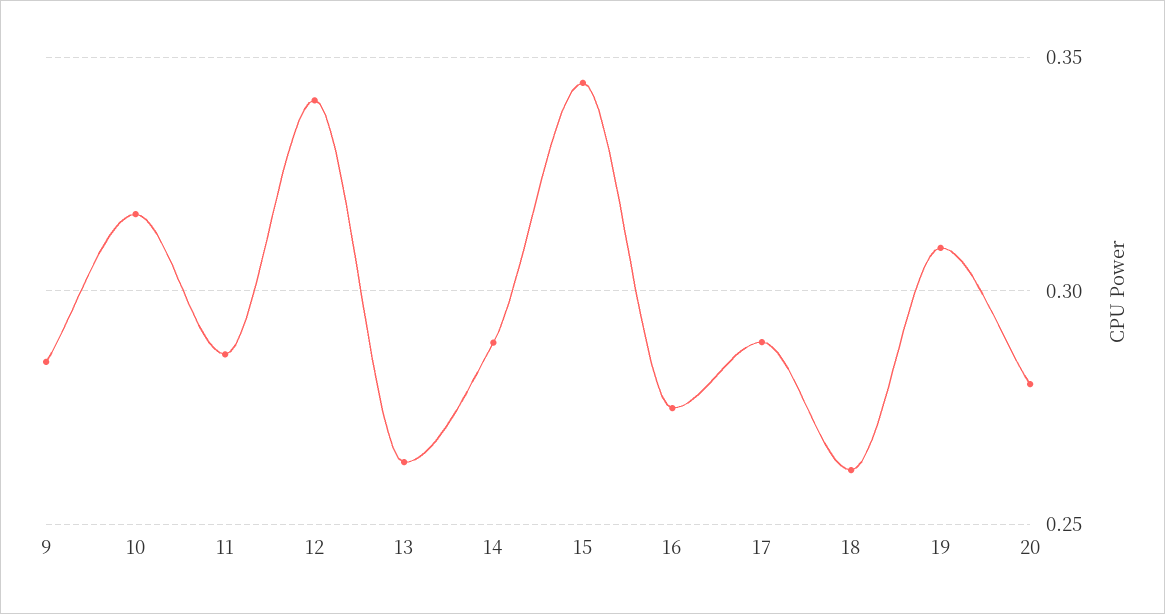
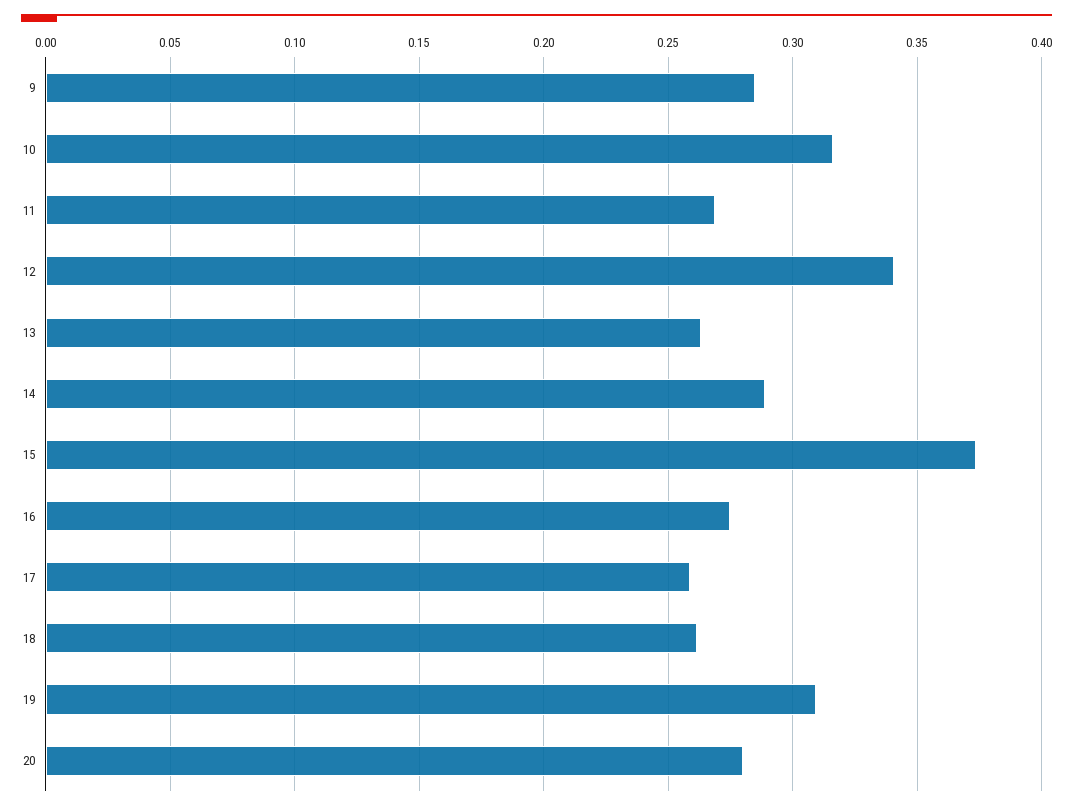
11: 0.285 -> 0.27
15: 0.345 -> 0.375
17: 0.29 -> 0.26

